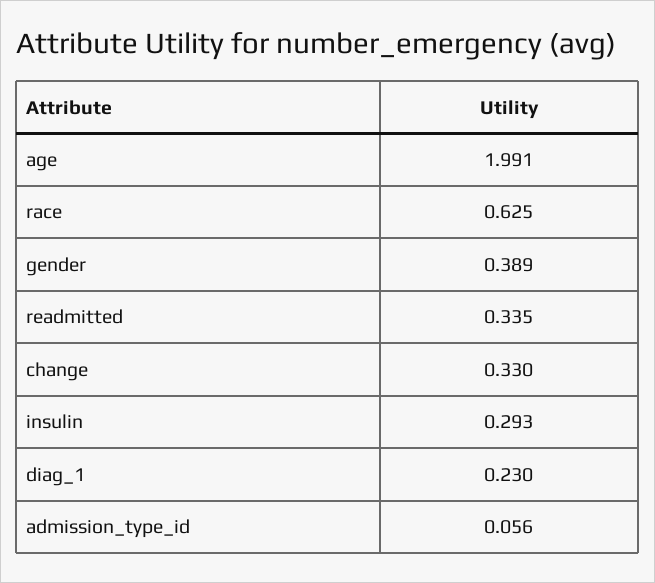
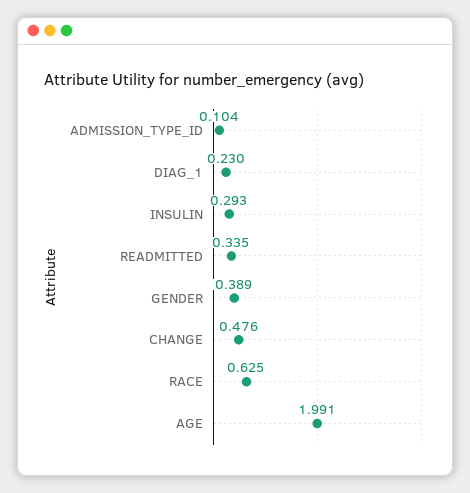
change: 0.33 -> 0.476
admission_type_id: 0.056 -> 0.104

